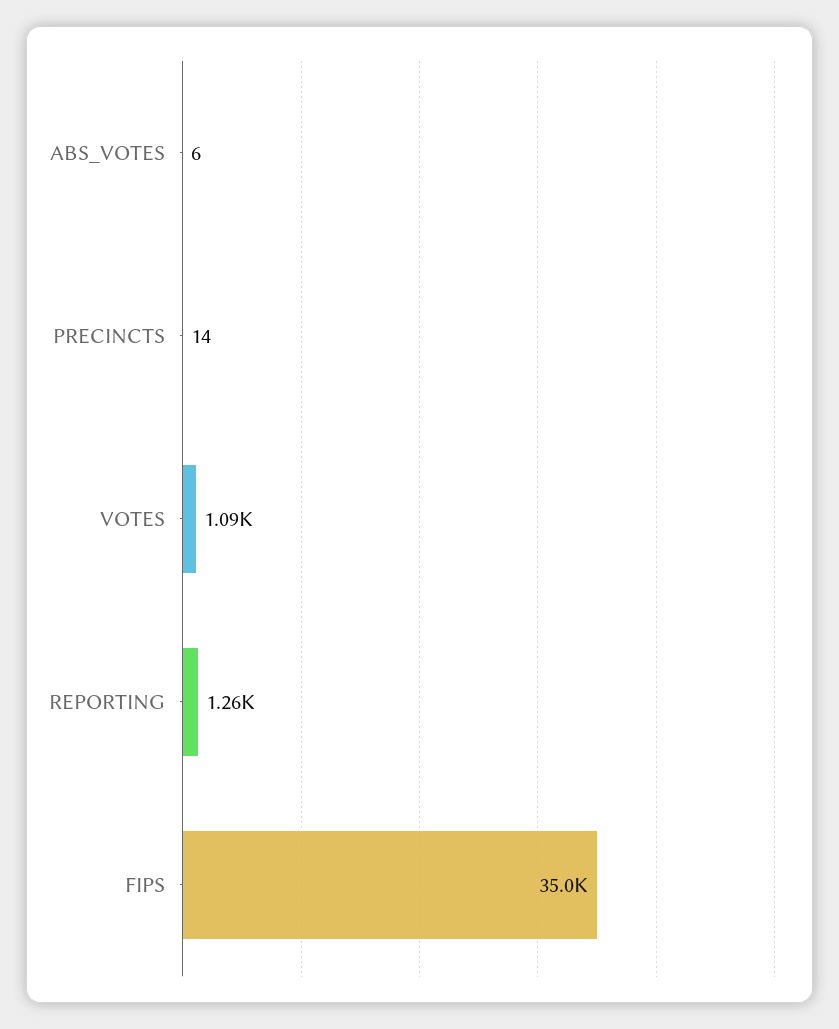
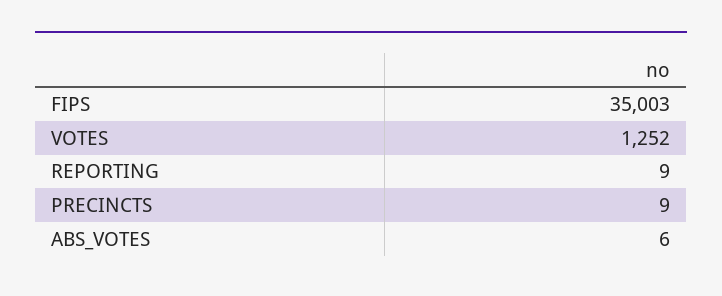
PRECINCTS: 14 -> 9
VOTES: 1090 -> 1252
REPORTING: 1260 -> 9

